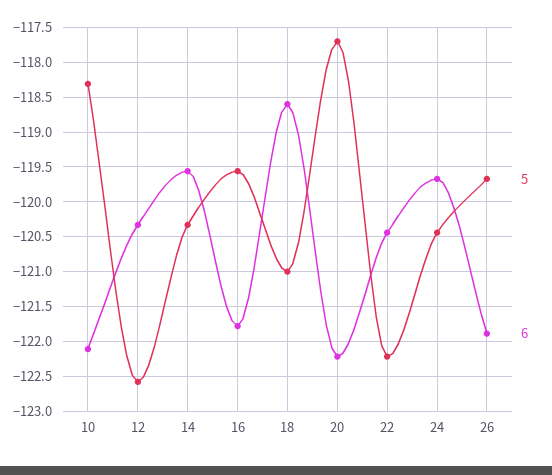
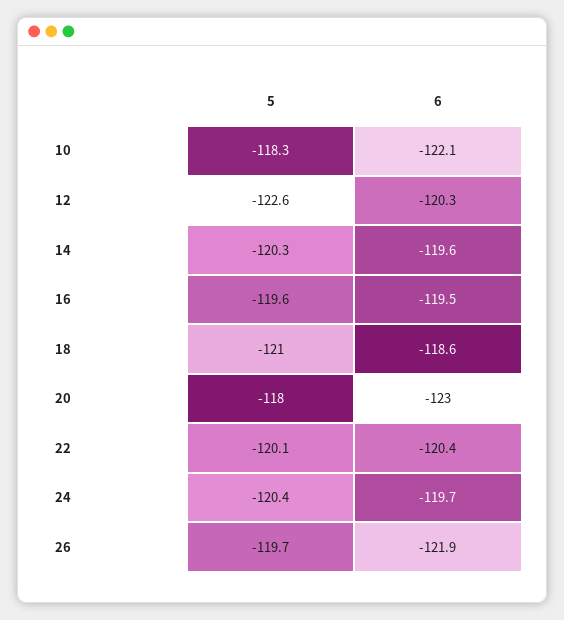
6, 16: -121.8 -> -119.5
5, 20: -117.7 -> -118
6, 20: -122.2 -> -123
5, 22: -122.2 -> -120.1

